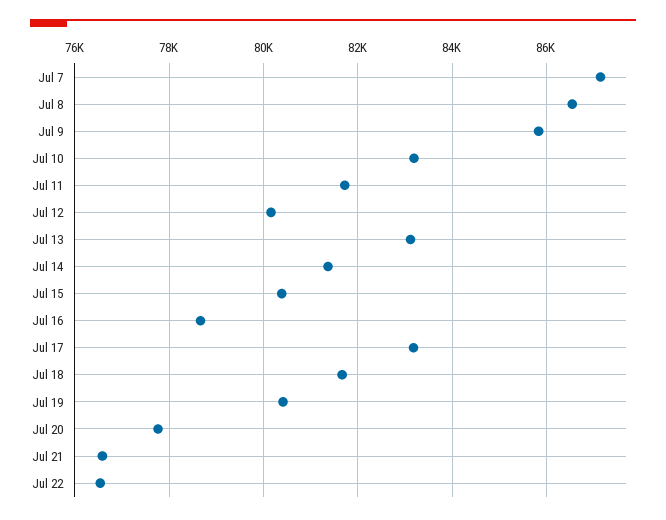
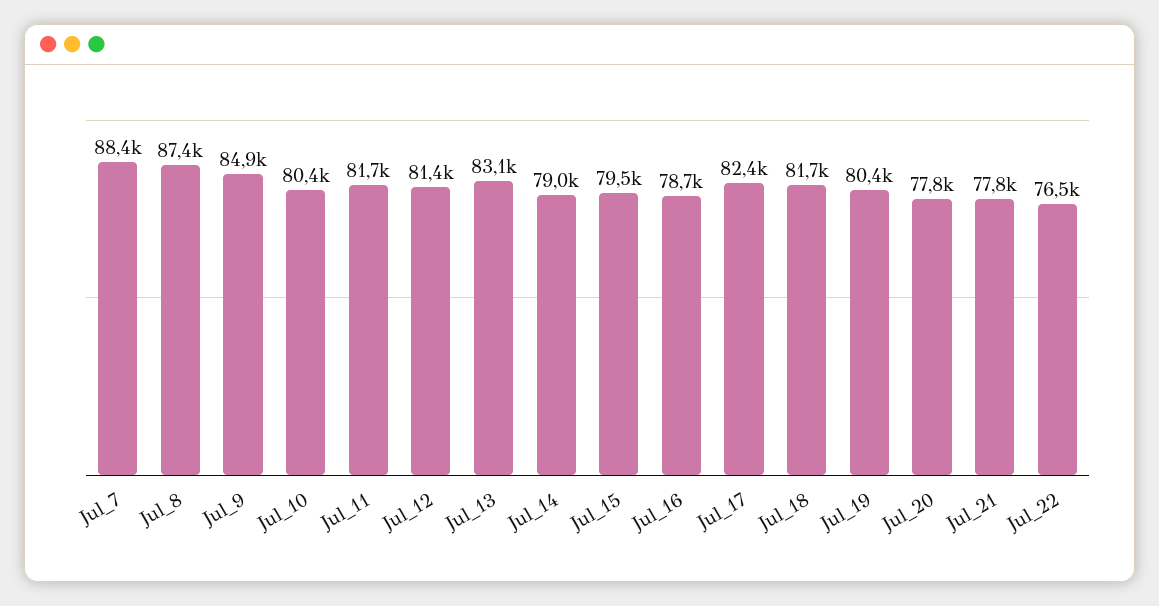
Jul 7: 87200 -> 88400
Jul 8: 86600 -> 87400
Jul 9: 85800 -> 84900
Jul 10: 83200 -> 80400
Jul 12: 80200 -> 81400
Jul 14: 81400 -> 79000
Jul 15: 80400 -> 79500
Jul 17: 83200 -> 82400
Jul 21: 76600 -> 77800

